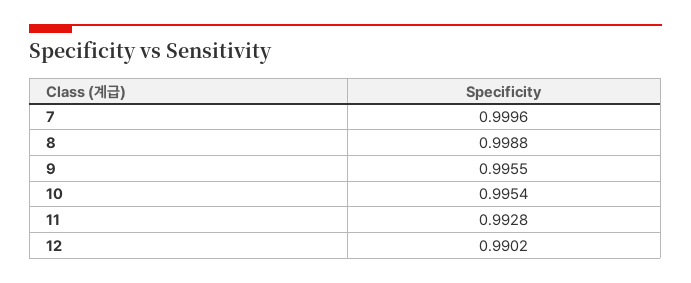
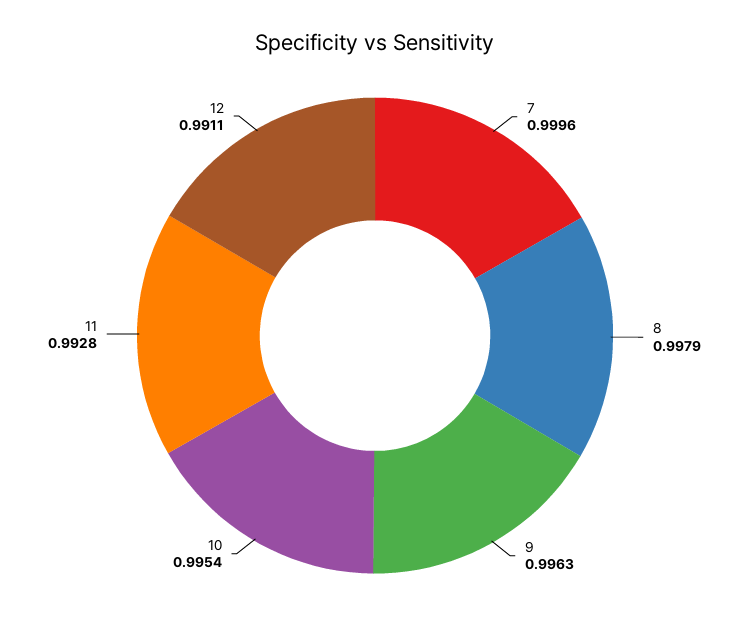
8: 0.9988 -> 0.9979
9: 0.9955 -> 0.9963
12: 0.9902 -> 0.9911

